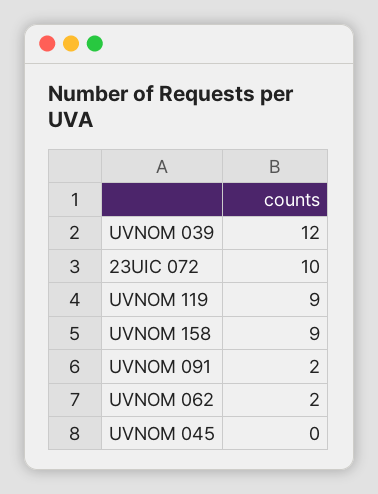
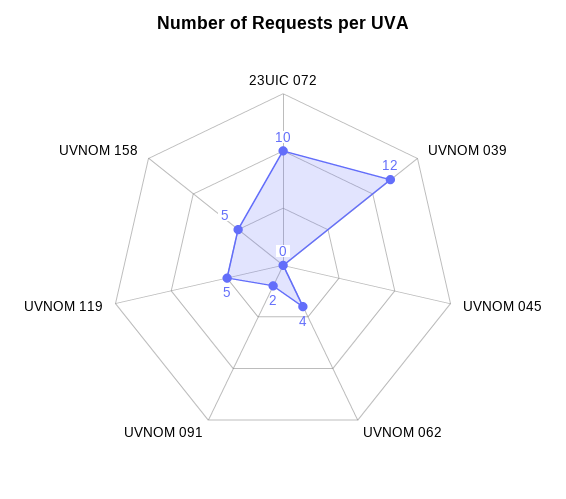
UVNOM 119: 9 -> 5
UVNOM 158: 9 -> 5
UVNOM 062: 2 -> 4

